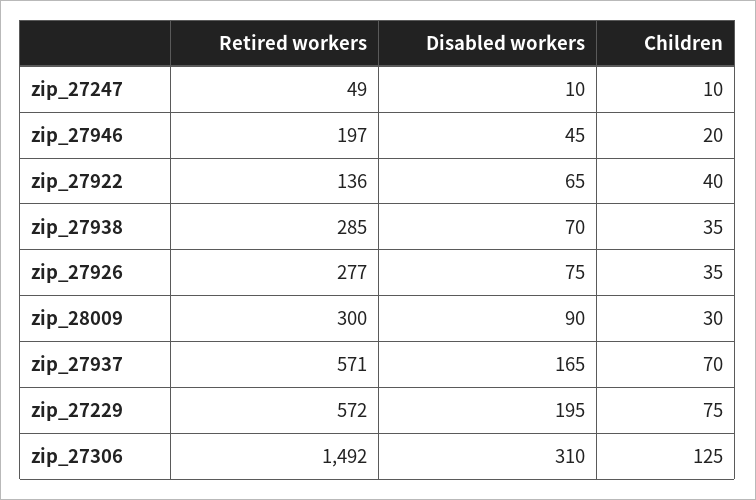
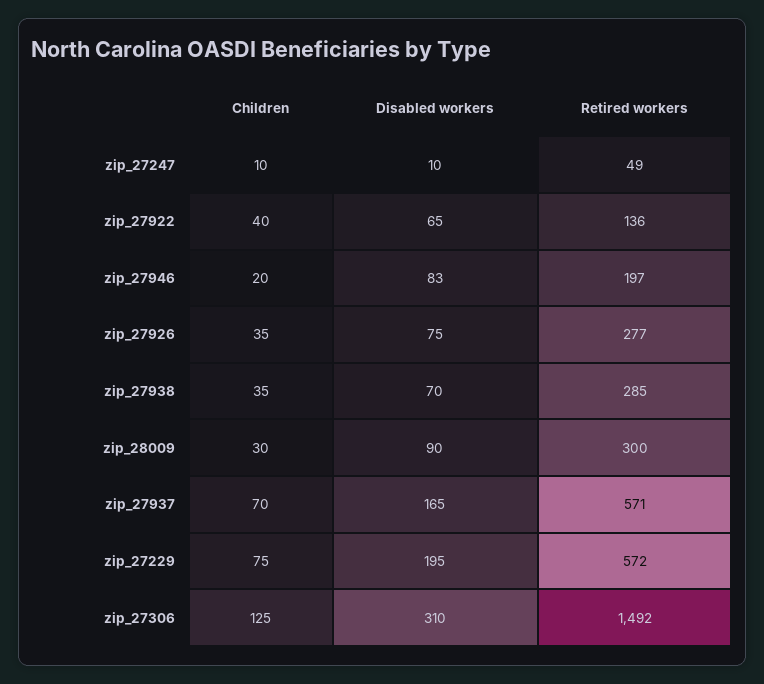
Disabled workers, zip_27946: 45 -> 83

